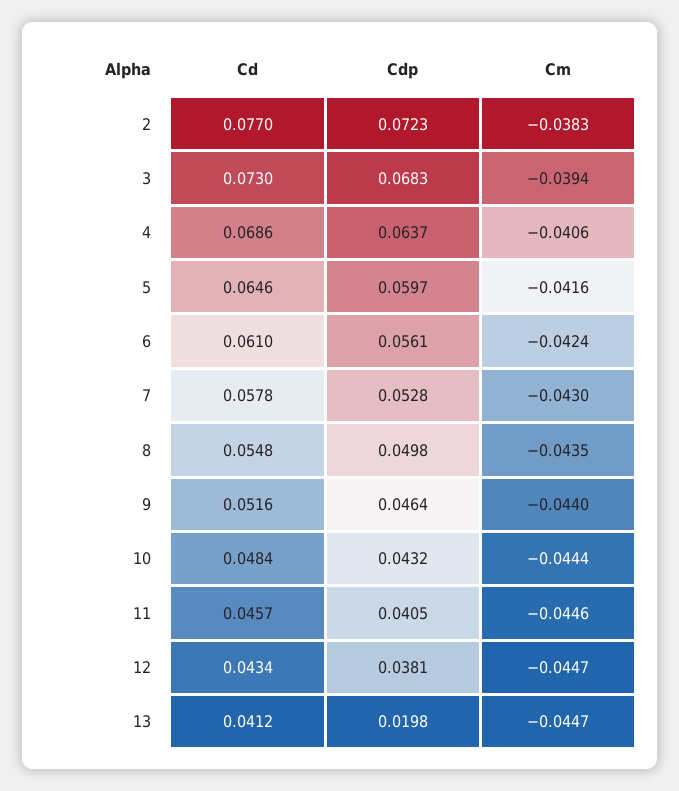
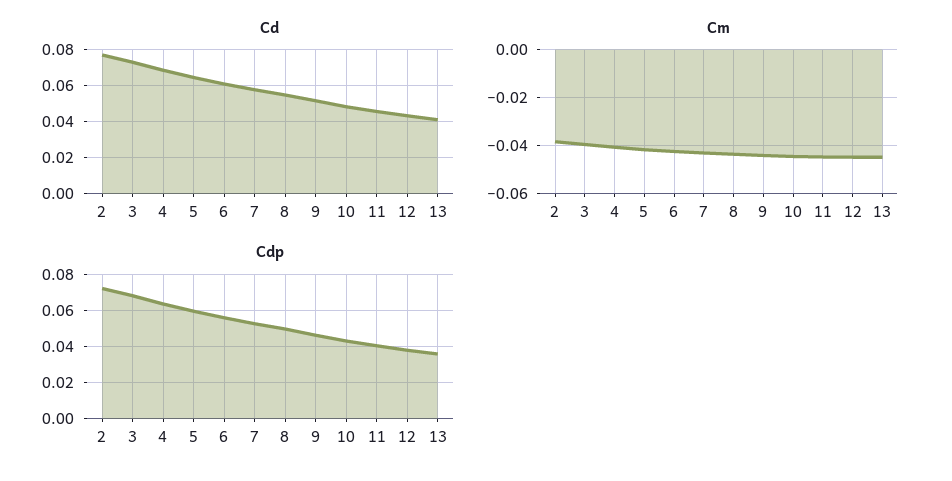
Cdp, 13: 0.0198 -> 0.035

